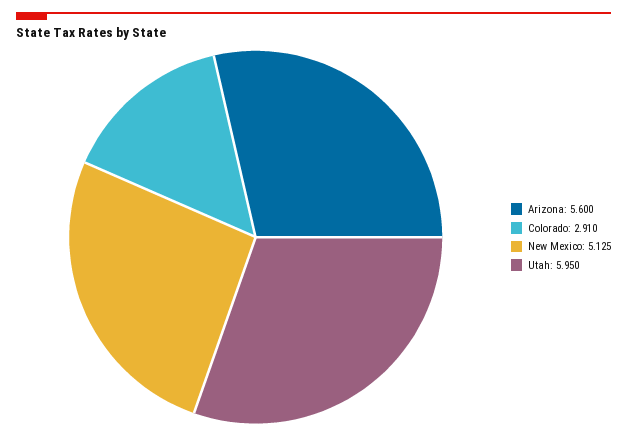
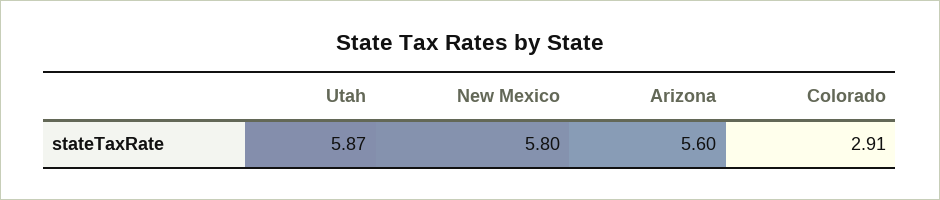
New Mexico: 5.125 -> 5.8
Utah: 5.95 -> 5.87

